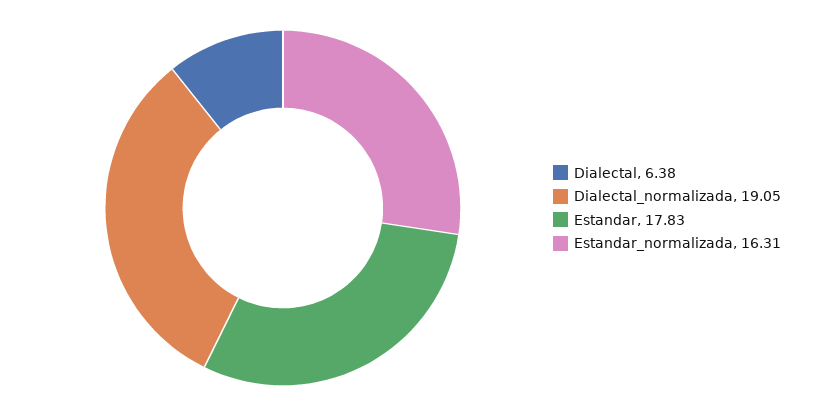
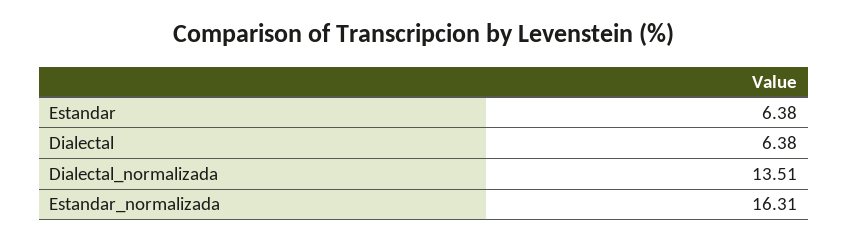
Dialectal_normalizada: 19.05 -> 13.51
Estandar: 17.83 -> 6.38

